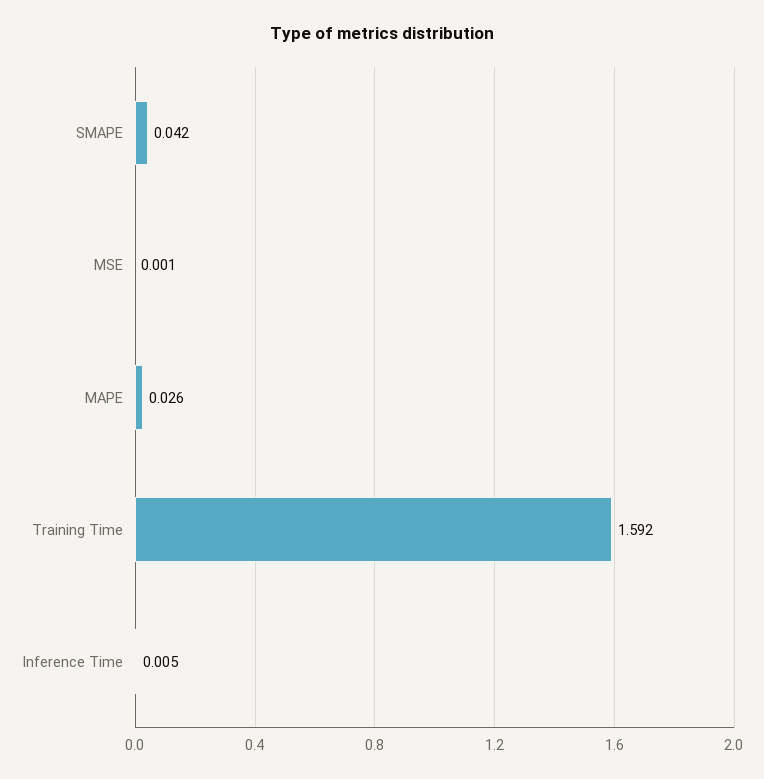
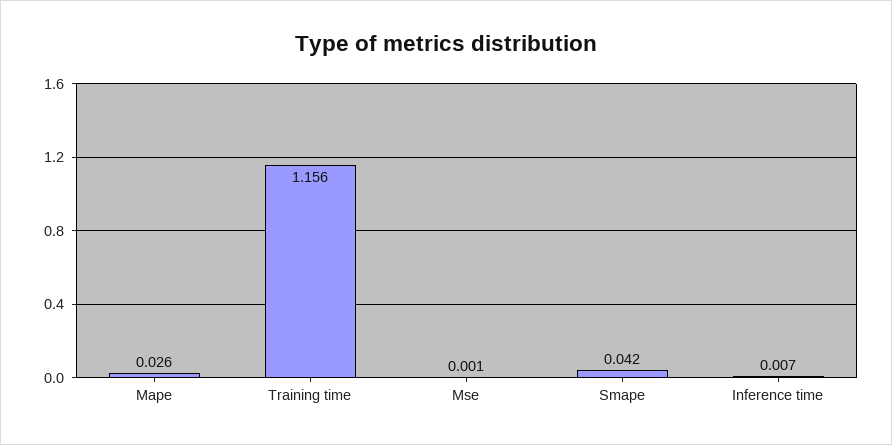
Training Time: 1.592 -> 1.156
Inference Time: 0.005 -> 0.007

